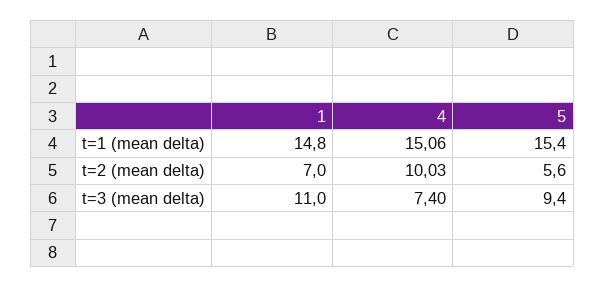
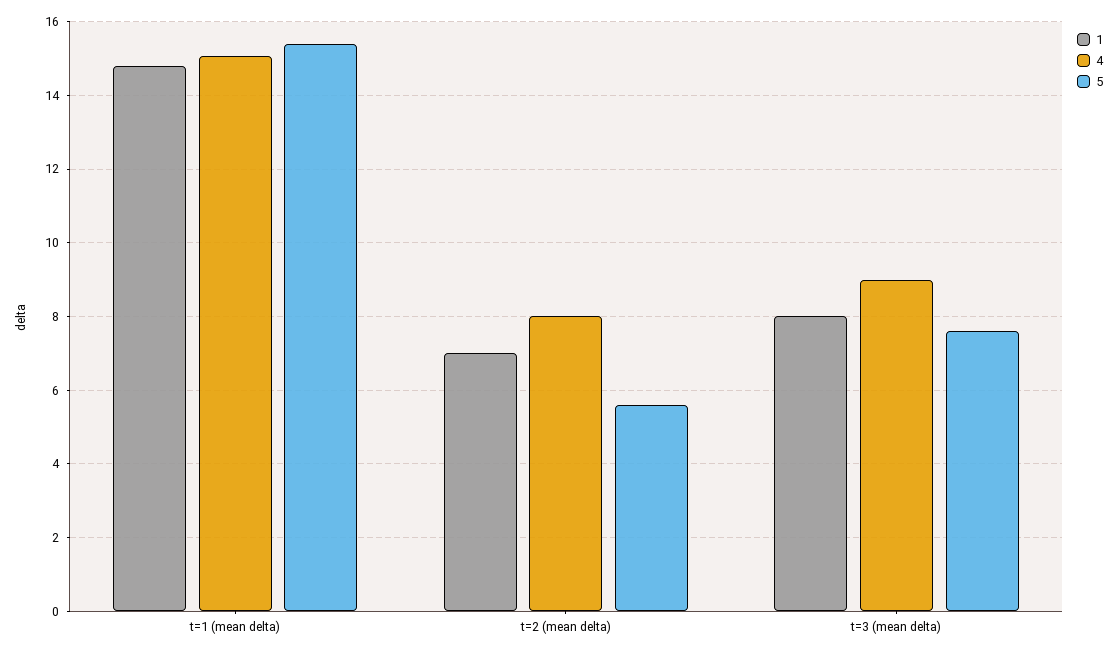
4, t=2 (mean delta): 10.03 -> 8
1, t=3 (mean delta): 11 -> 8
4, t=3 (mean delta): 7.4 -> 9
5, t=3 (mean delta): 9.4 -> 7.6

